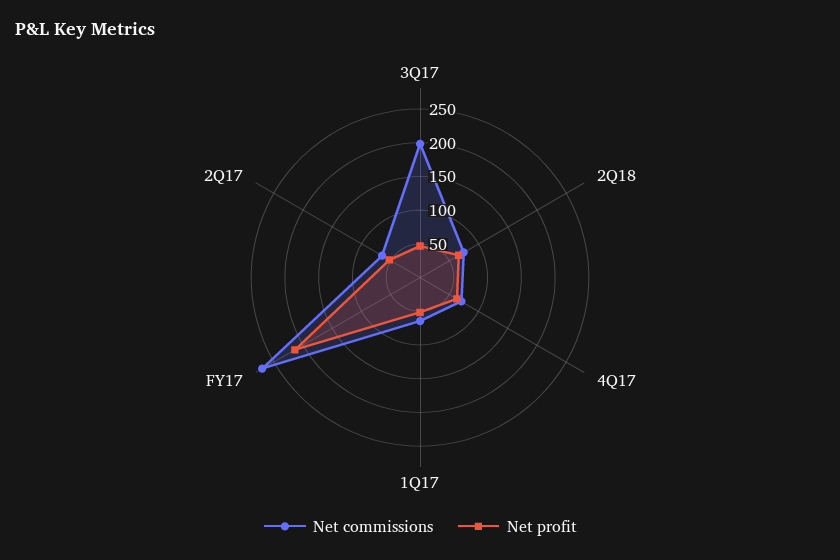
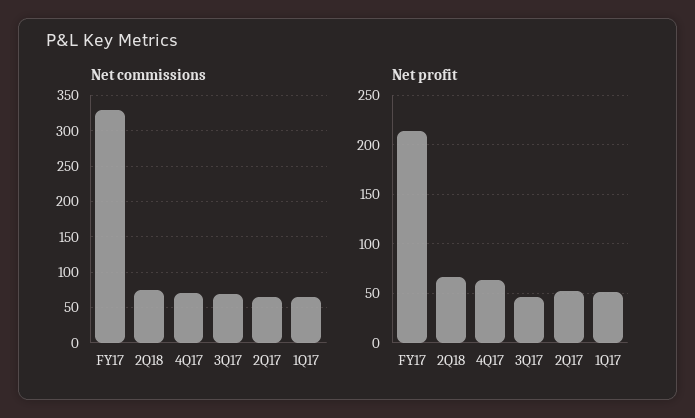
Net commissions, 3Q17: 200 -> 70
Net commissions, FY17: 275 -> 330

